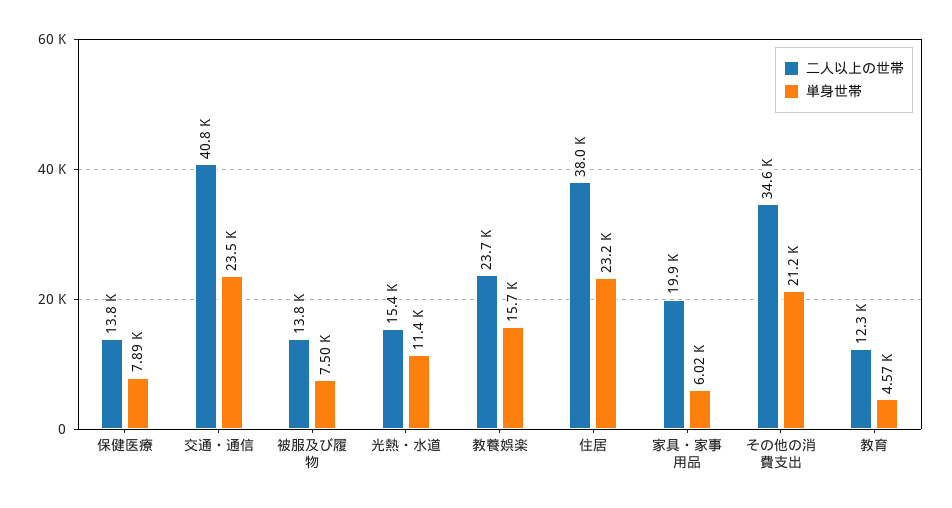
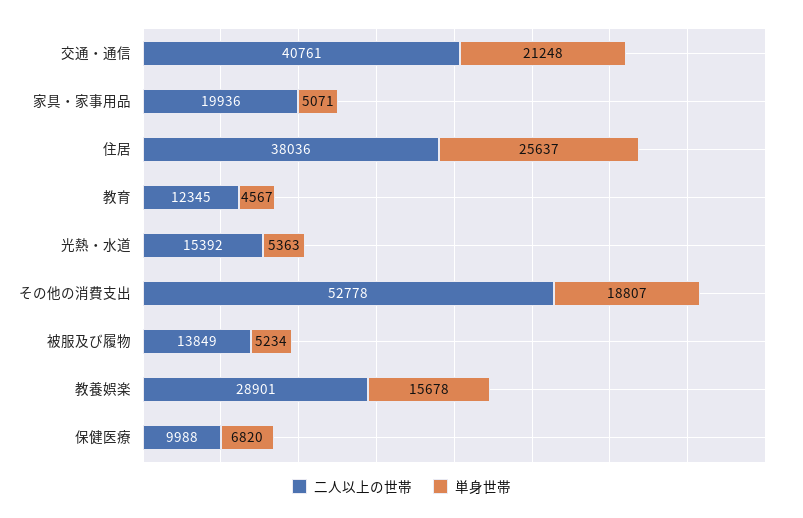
二人以上の世帯, 保健医療: 13800 -> 9988
単身世帯, 保健医療: 7890 -> 6820
単身世帯, 交通・通信: 23500 -> 21248
単身世帯, 被服及び履物: 7500 -> 5234
単身世帯, 光熱・水道: 11400 -> 5363
二人以上の世帯, 教養娯楽: 23700 -> 28901
単身世帯, 住居: 23200 -> 25637
単身世帯, 家具・家事用品: 6020 -> 5071
二人以上の世帯, その他の消費支出: 34600 -> 52778
単身世帯, その他の消費支出: 21200 -> 18807

